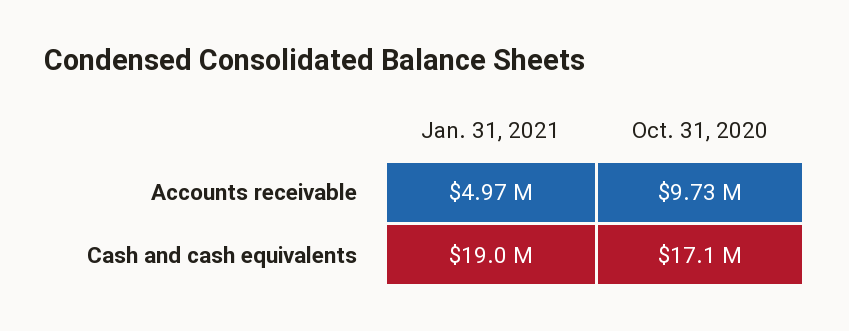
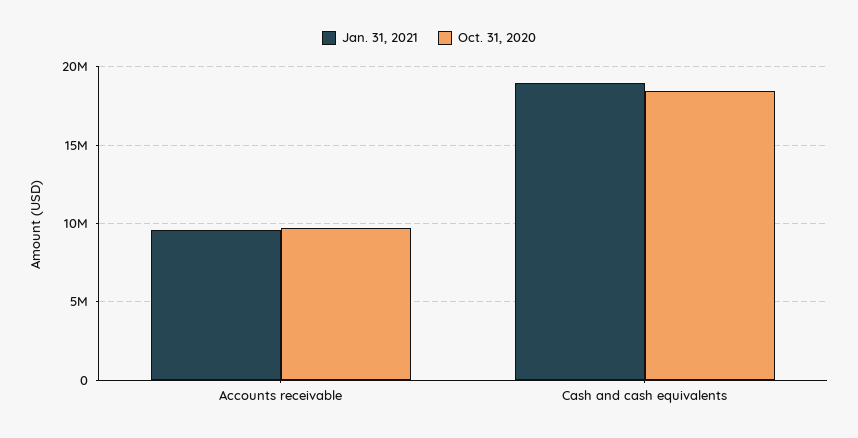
Jan. 31, 2021, Accounts receivable: 4970000 -> 9500000
Oct. 31, 2020, Cash and cash equivalents: 17100000 -> 18500000

